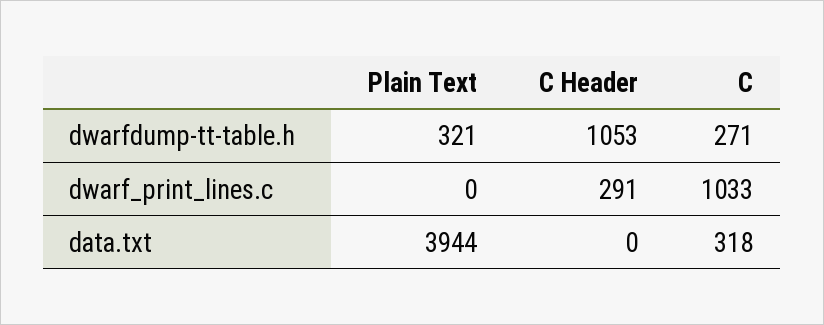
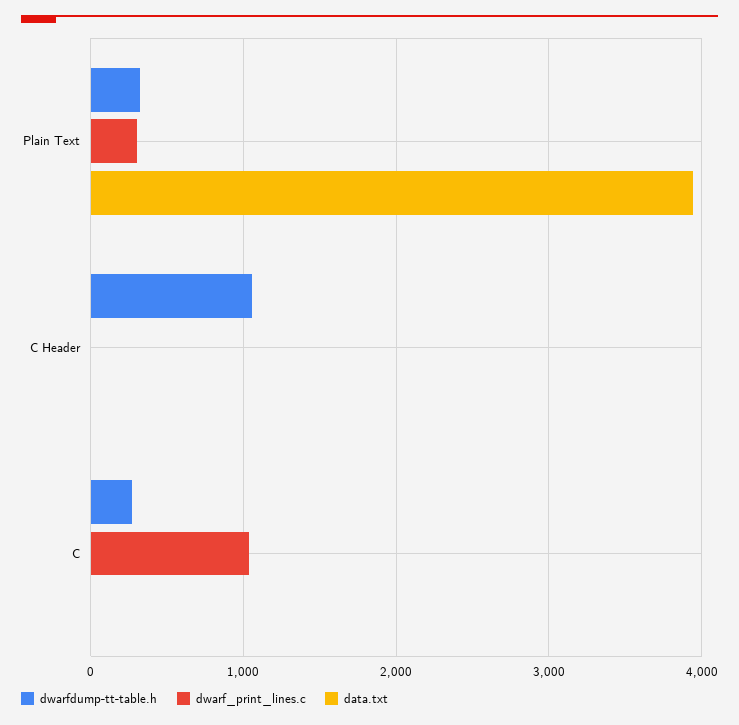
dwarf_print_lines.c, Plain Text: 0 -> 300
dwarf_print_lines.c, C Header: 291 -> 0
data.txt, C: 318 -> 0

